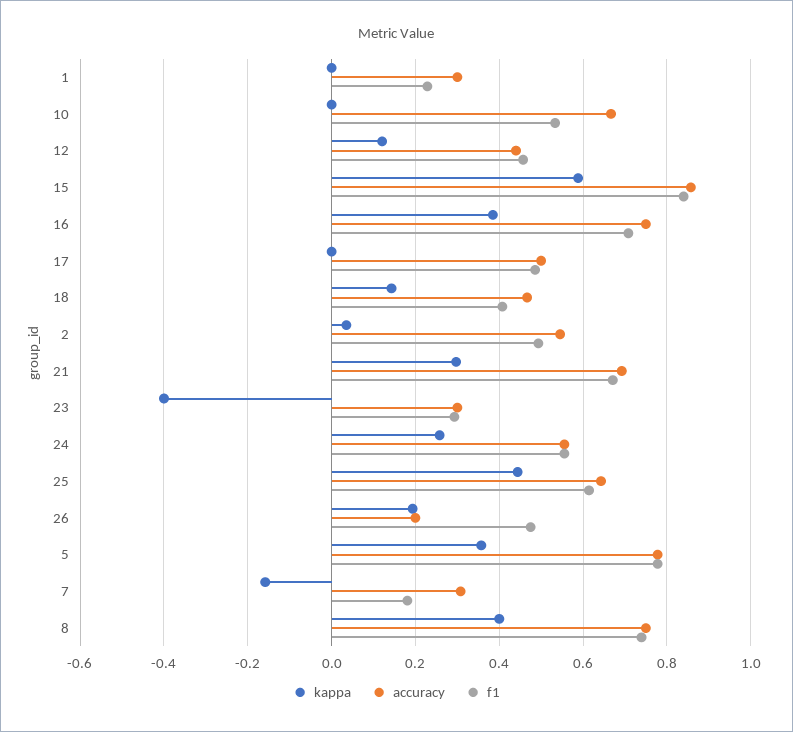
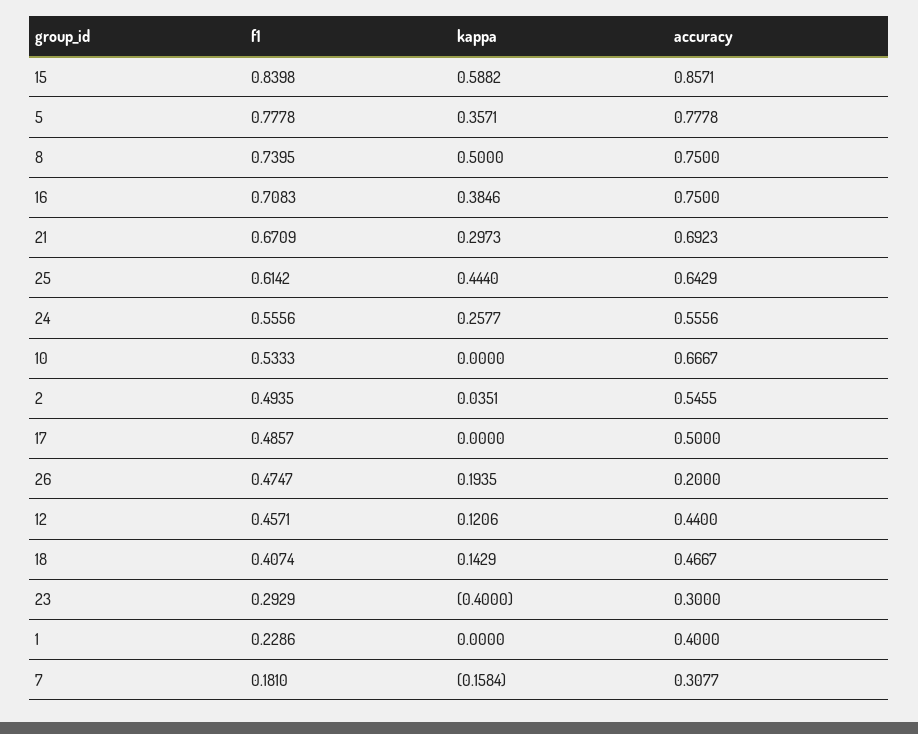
accuracy, 1: 0.3 -> 0.4
kappa, 8: 0.4 -> 0.5

